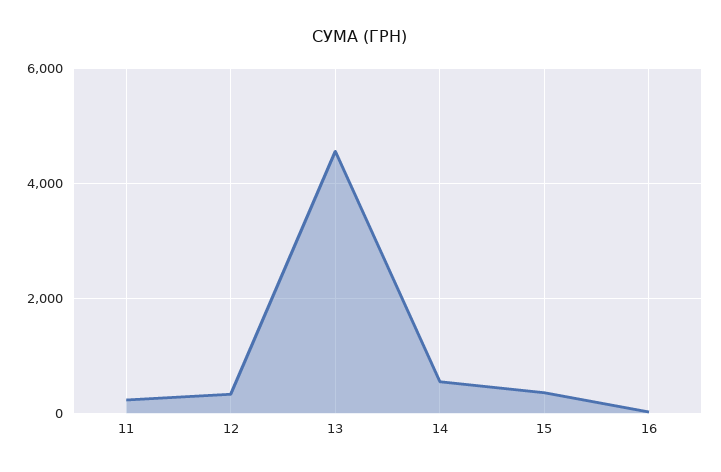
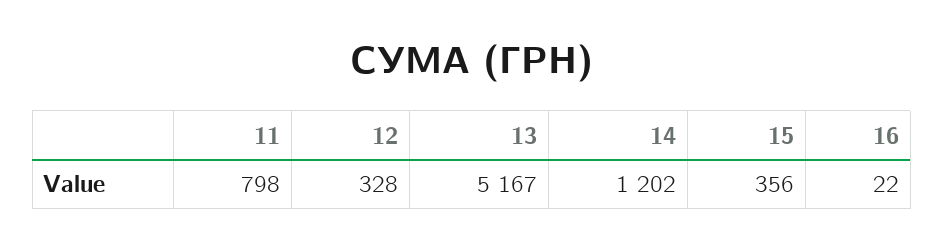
11: 200 -> 798
13: 4600 -> 5167
14: 600 -> 1202

